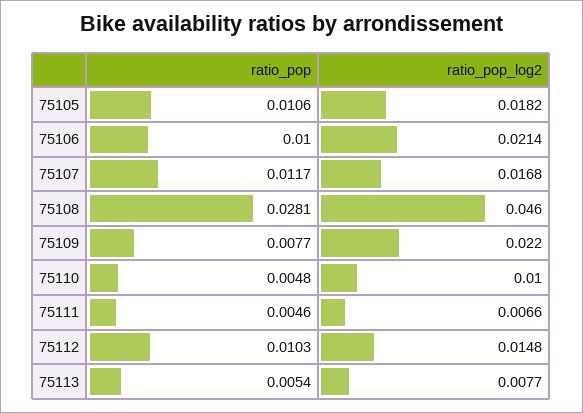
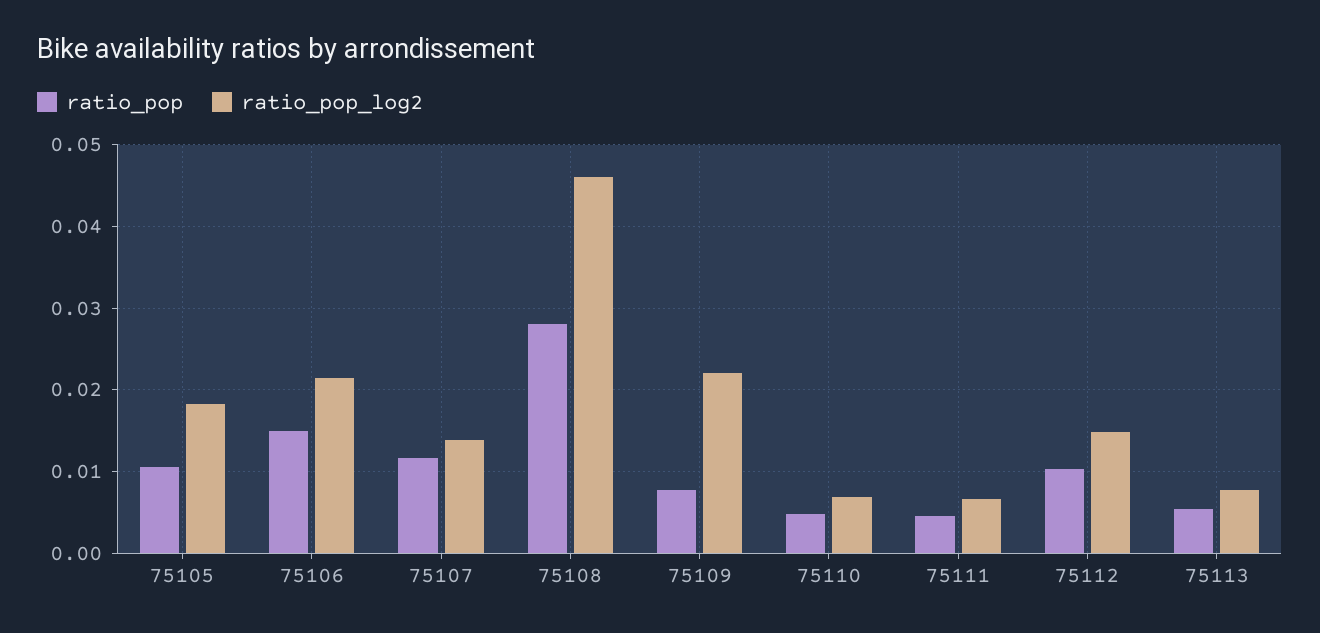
ratio_pop, 75106: 0.01 -> 0.015
ratio_pop_log2, 75107: 0.0168 -> 0.014
ratio_pop_log2, 75110: 0.01 -> 0.007

